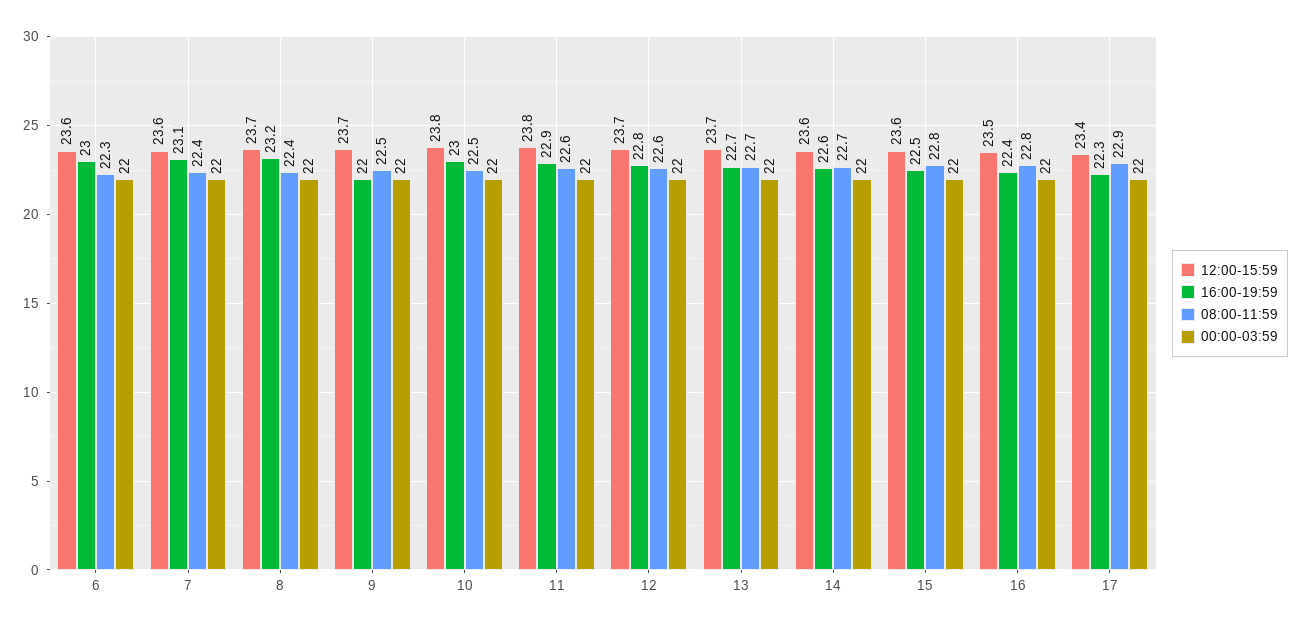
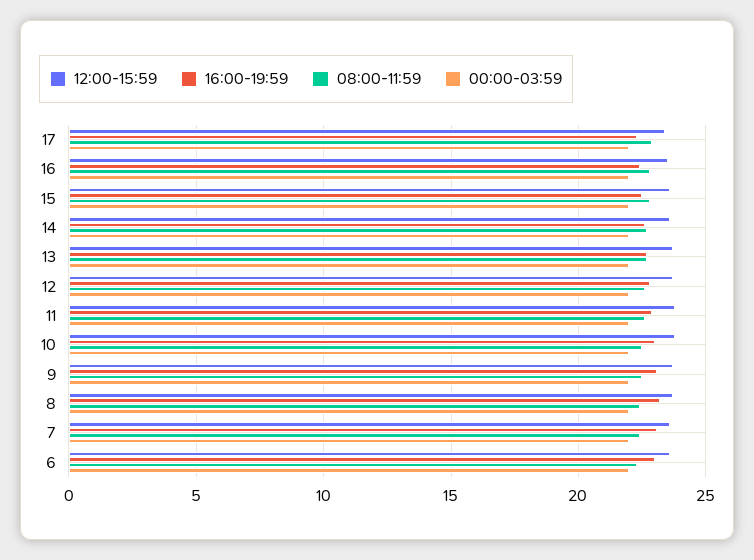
16:00-19:59, 9: 22 -> 23

